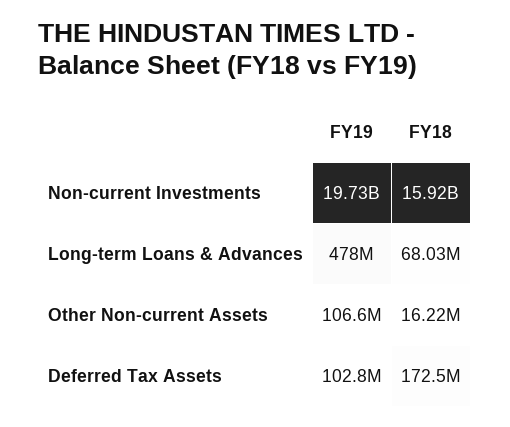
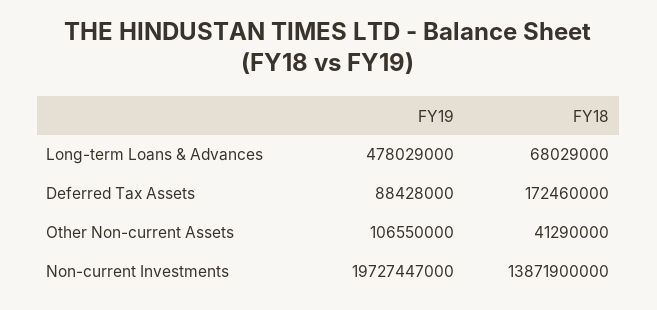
FY18, Non-current Investments: 15920000000 -> 13871900000
FY18, Other Non-current Assets: 16220000 -> 41290000
FY19, Deferred Tax Assets: 102800000 -> 88428000

